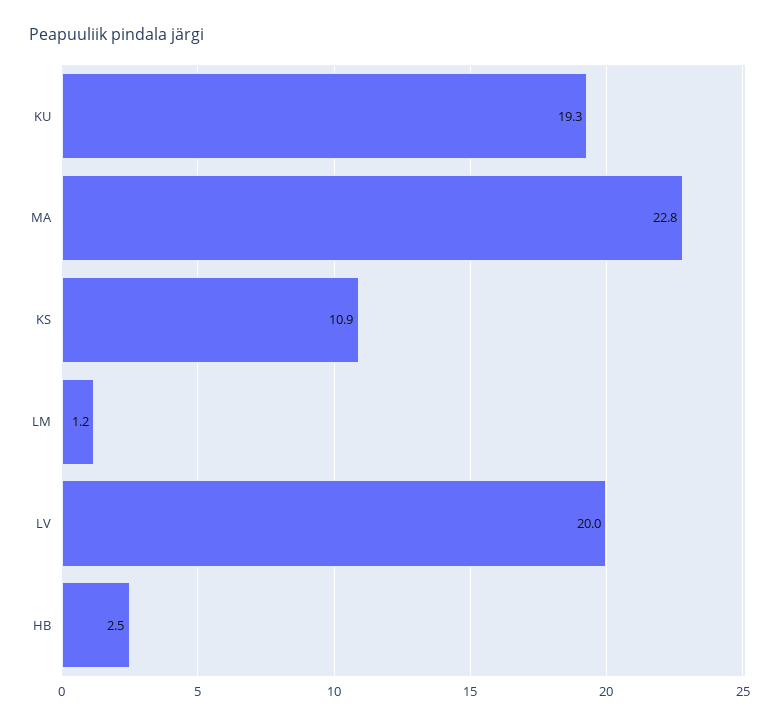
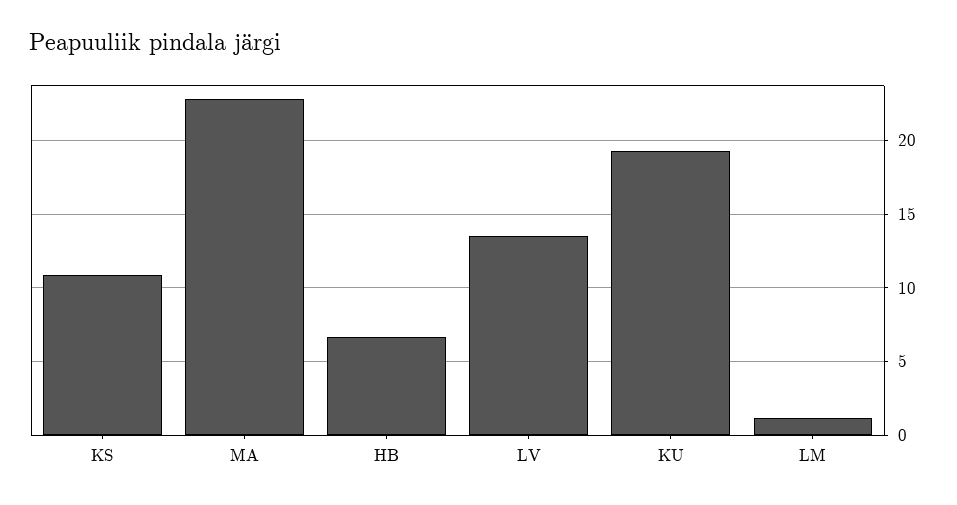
LV: 20 -> 13.5
HB: 2.5 -> 6.5

